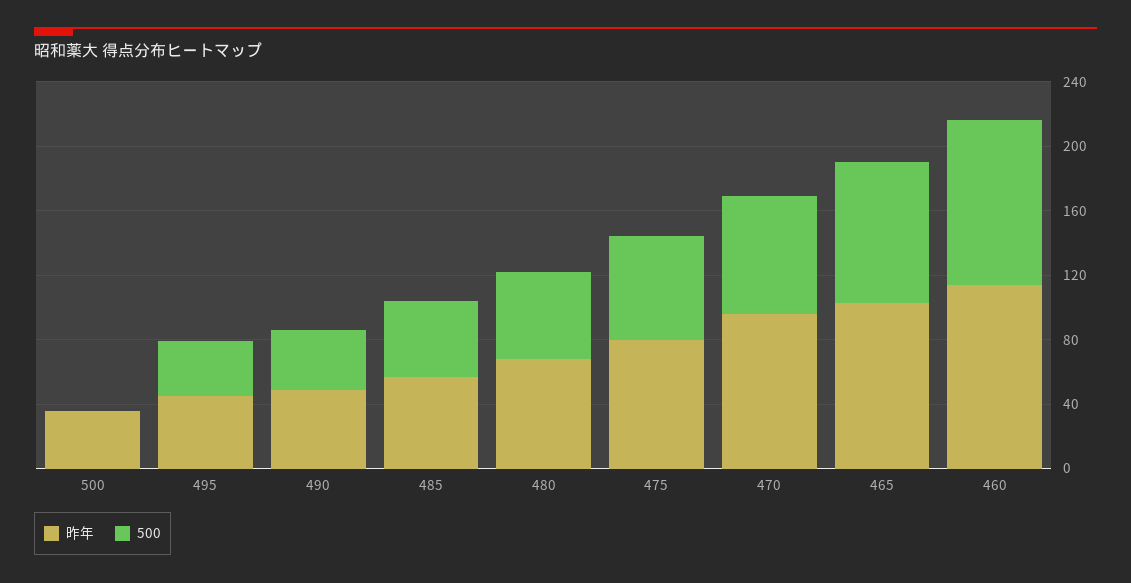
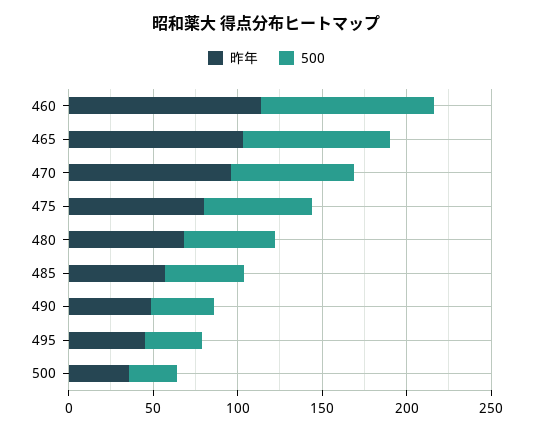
500, 500: 0 -> 30

